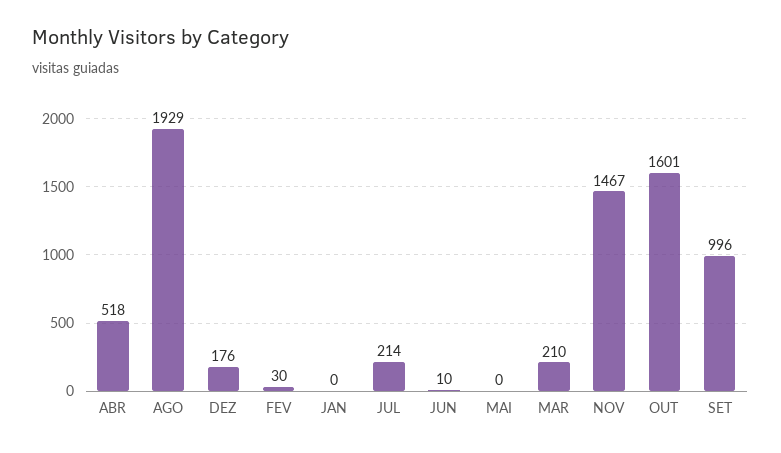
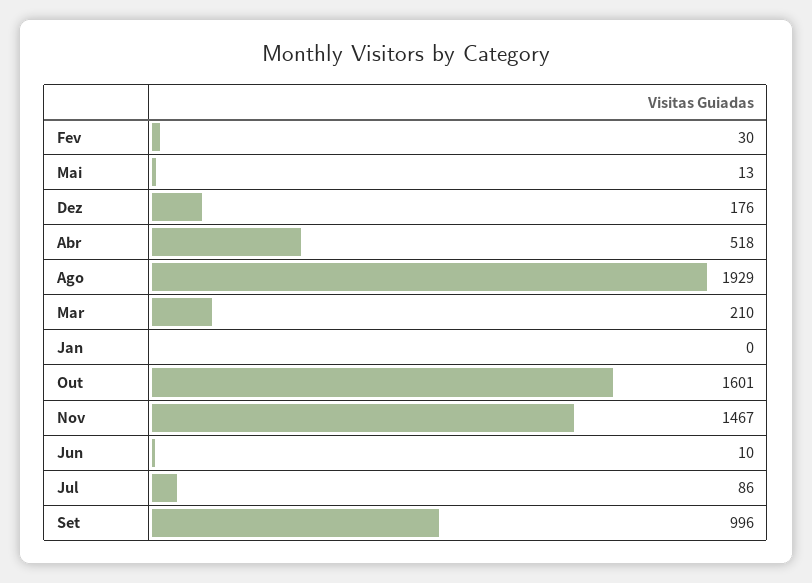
JUL: 214 -> 86
MAI: 0 -> 13

